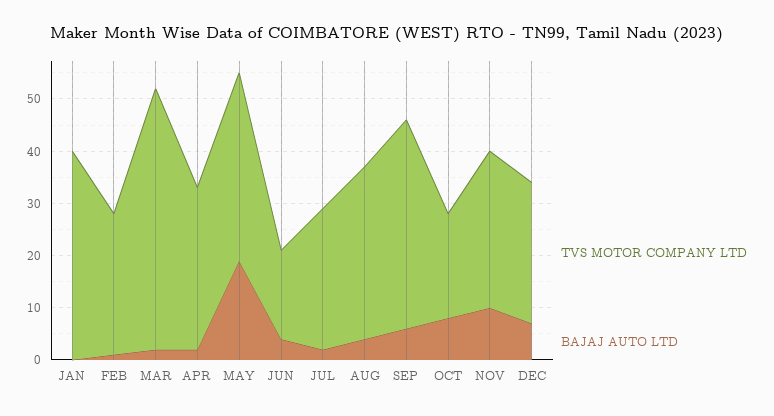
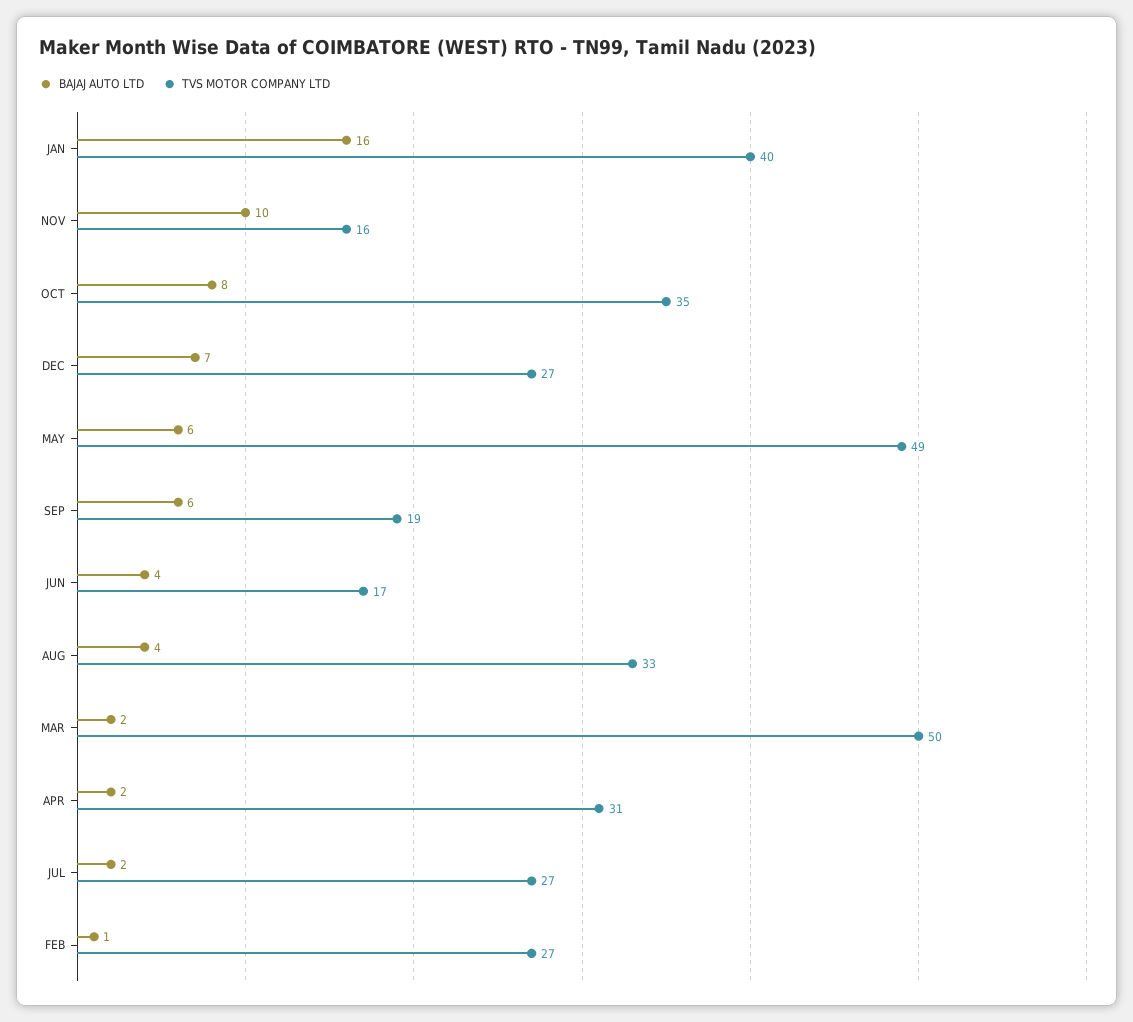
BAJAJ AUTO LTD, JAN: 0 -> 16
TVS MOTOR COMPANY LTD, MAY: 35 -> 49
BAJAJ AUTO LTD, MAY: 20 -> 6
TVS MOTOR COMPANY LTD, SEP: 40 -> 19
TVS MOTOR COMPANY LTD, OCT: 20 -> 35
TVS MOTOR COMPANY LTD, NOV: 30 -> 16

